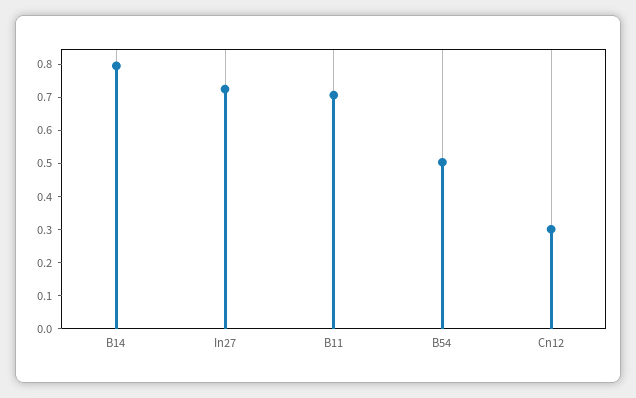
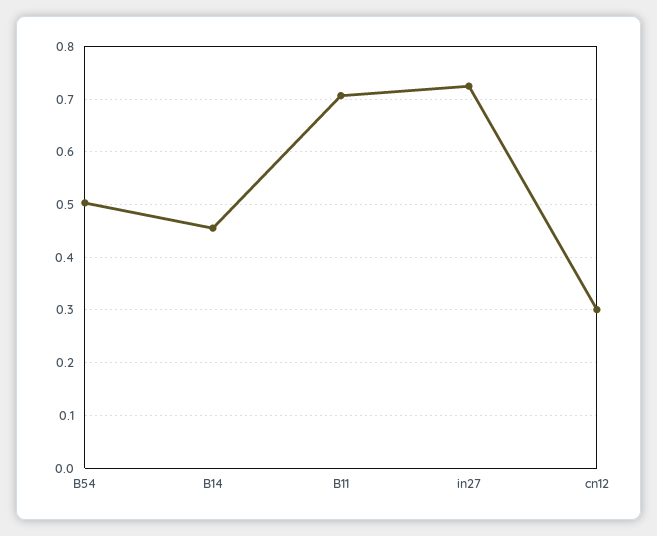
B14: 0.8 -> 0.46

